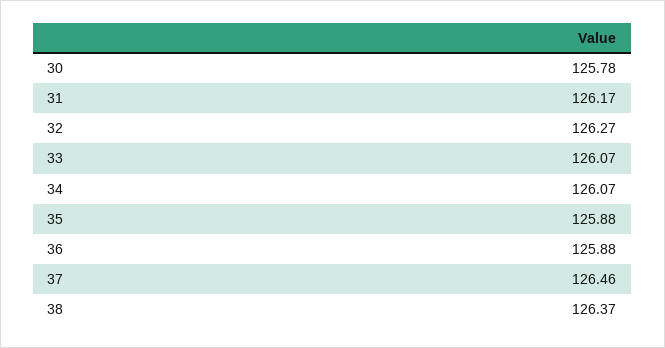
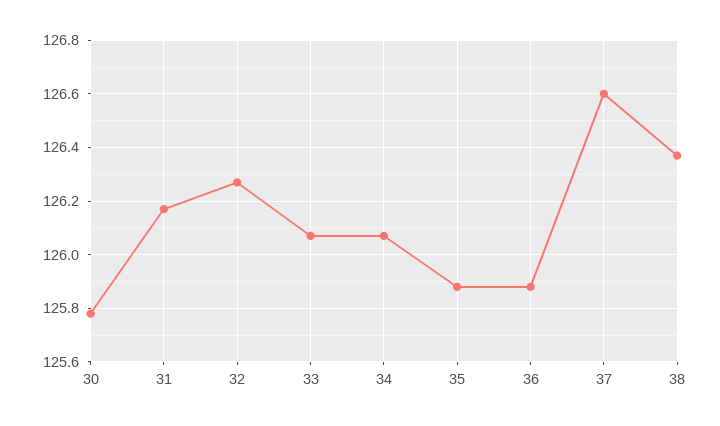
37: 126.46 -> 126.6

